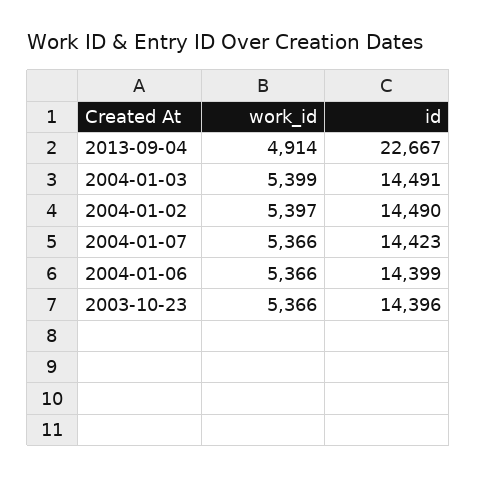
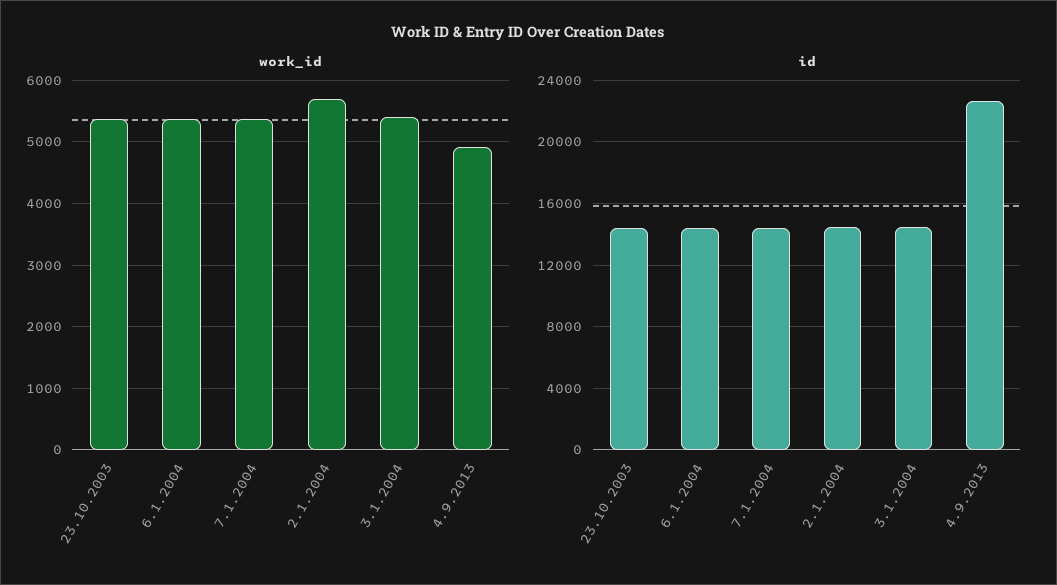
work_id, 2004-01-02: 5397 -> 5700

